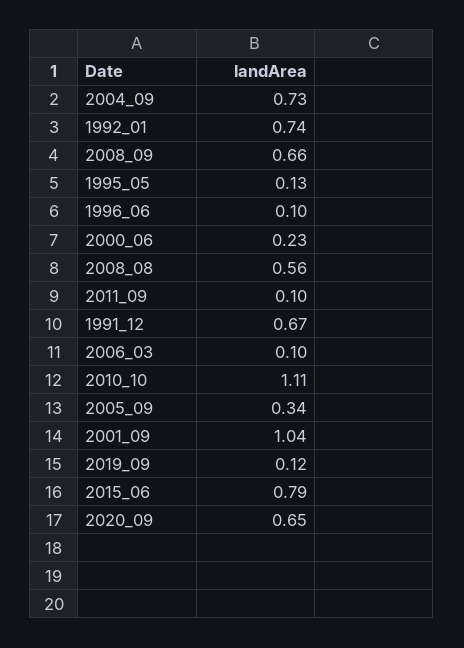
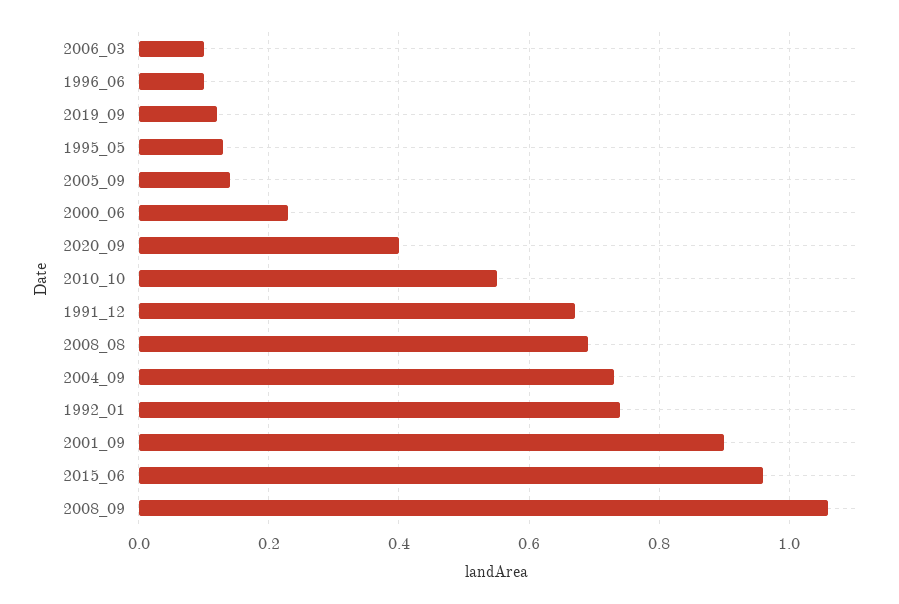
2008_09: 0.66 -> 1.05
2008_08: 0.56 -> 0.7
2011_09: 0.1 -> none
2010_10: 1.11 -> 0.55
2005_09: 0.34 -> 0.15
2001_09: 1.04 -> 0.9
2015_06: 0.79 -> 0.95
2020_09: 0.65 -> 0.4

